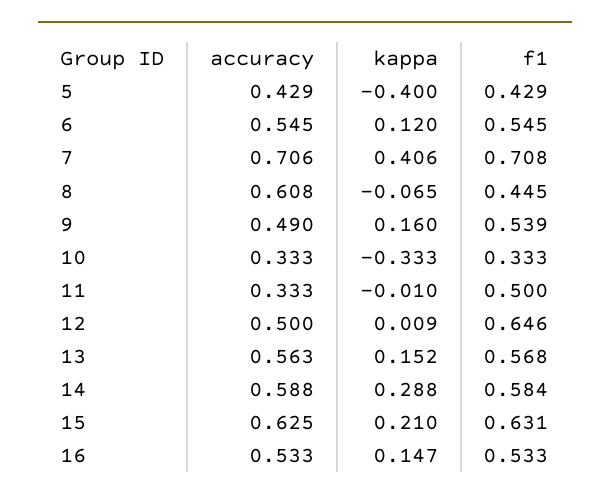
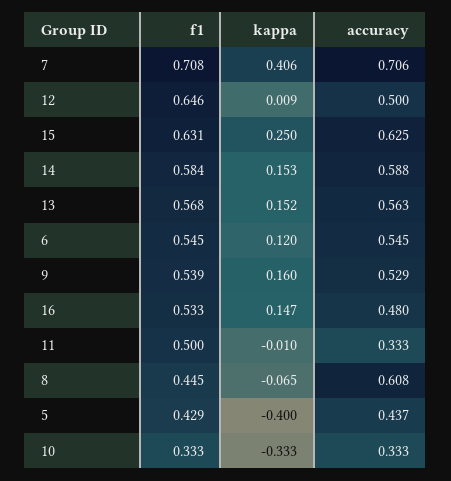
accuracy, 5: 0.429 -> 0.437
accuracy, 9: 0.49 -> 0.529
kappa, 14: 0.288 -> 0.153
kappa, 15: 0.21 -> 0.25
accuracy, 16: 0.533 -> 0.48

